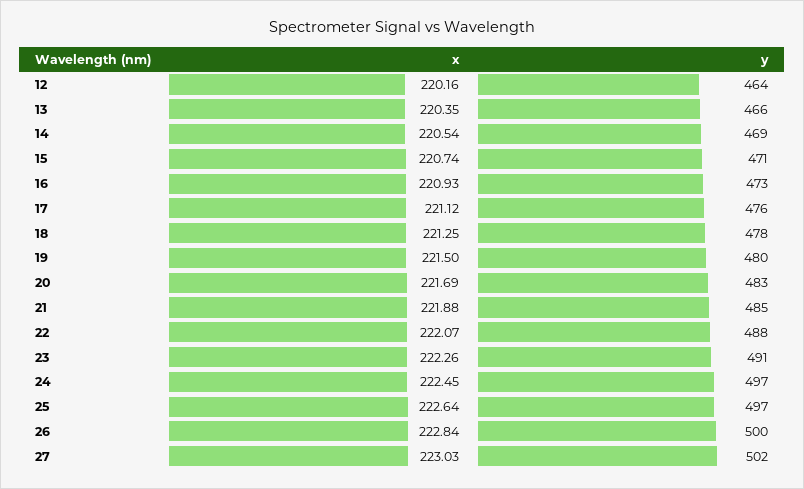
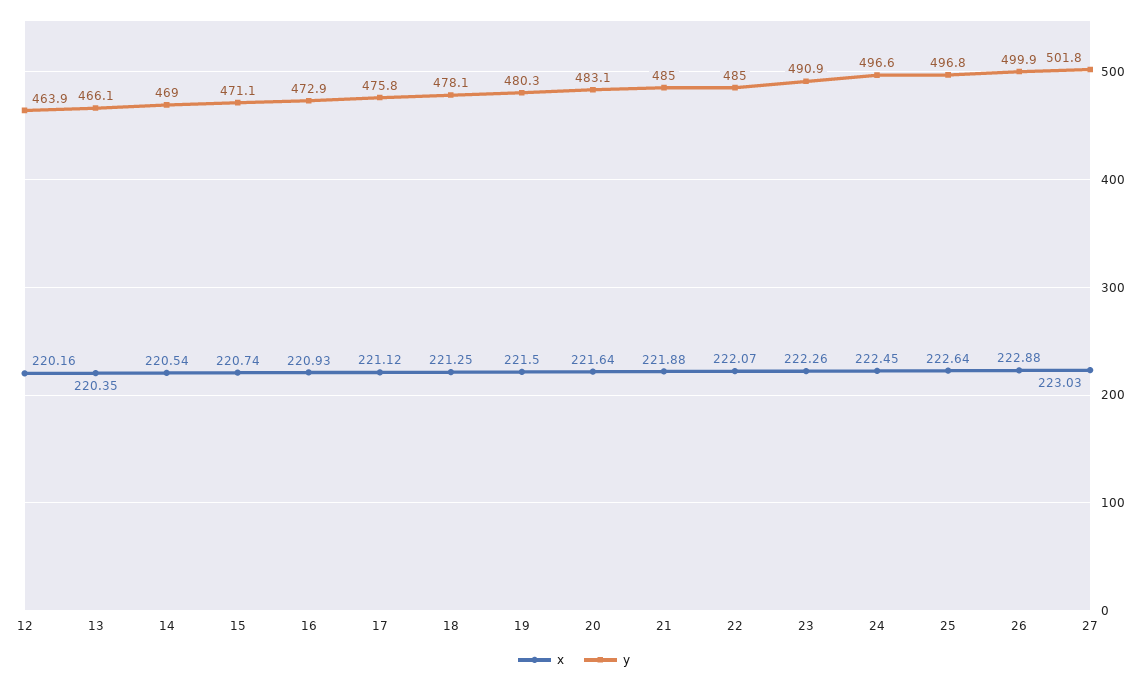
x, 20: 221.69 -> 221.64
y, 22: 488 -> 485
x, 26: 222.84 -> 222.88

